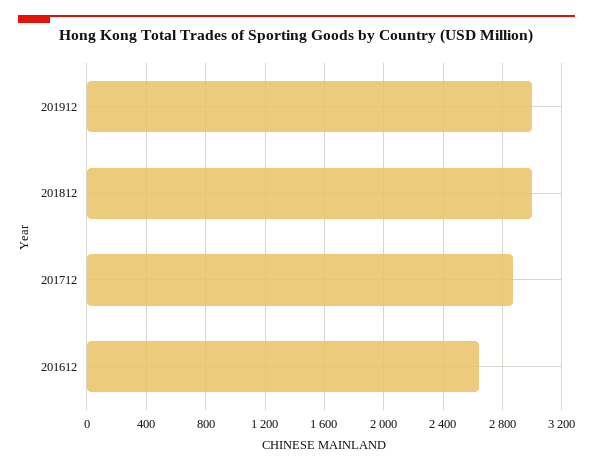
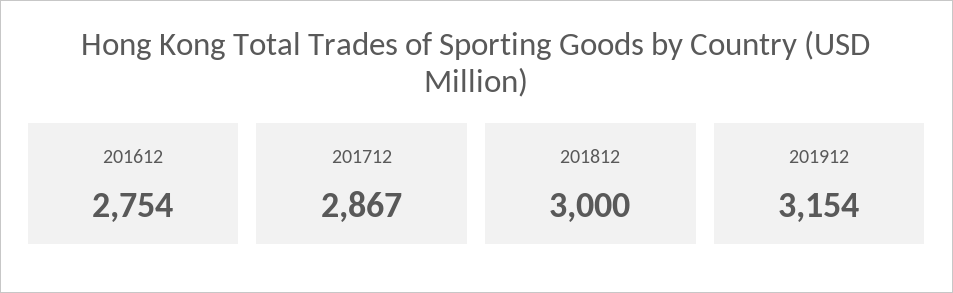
201912: 3000 -> 3154
201612: 2650 -> 2754

